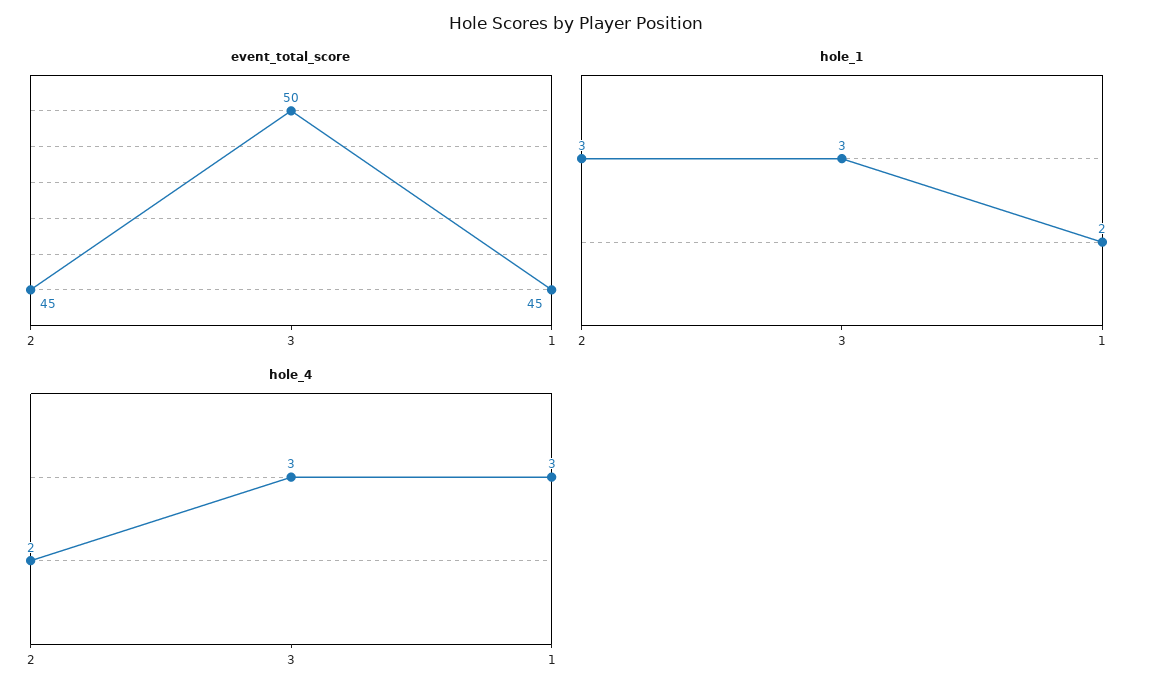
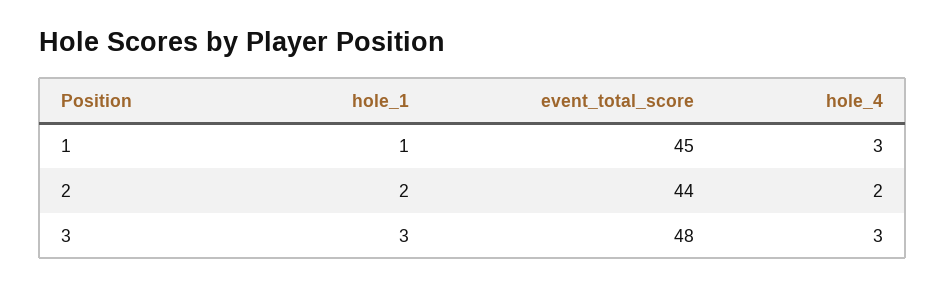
event_total_score, 2: 45 -> 44
event_total_score, 3: 50 -> 48
hole_1, 2: 3 -> 2
hole_1, 1: 2 -> 1

